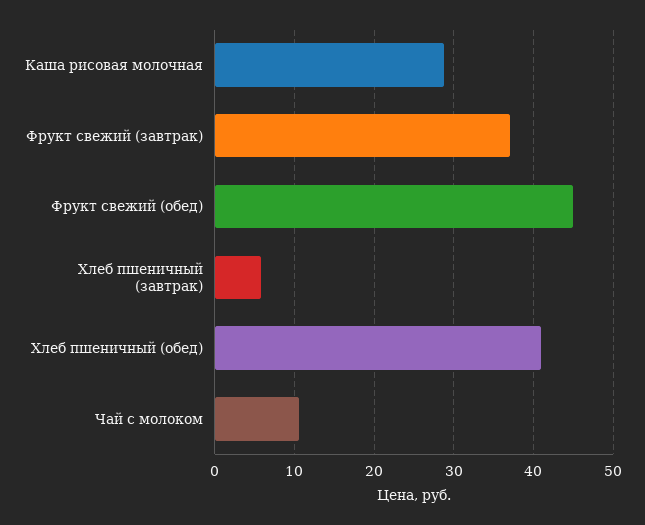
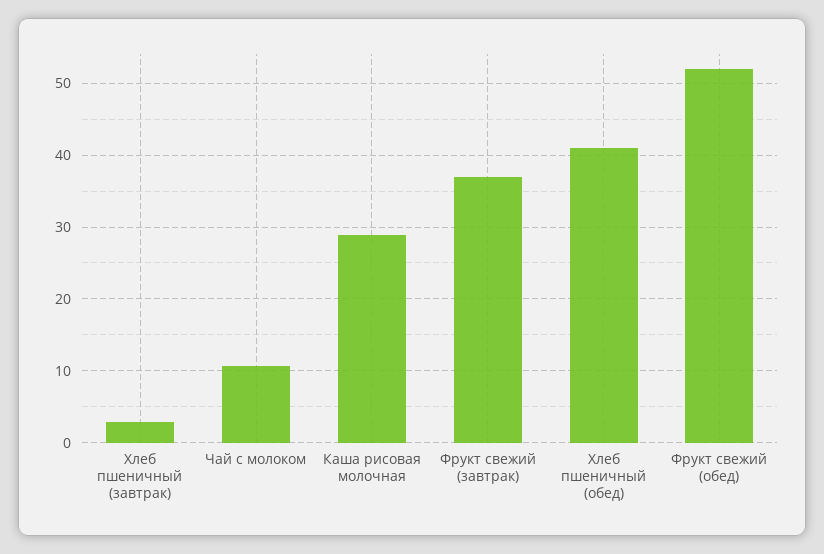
Фрукт свежий (обед): 45 -> 52
Хлеб пшеничный (завтрак): 6 -> 3

